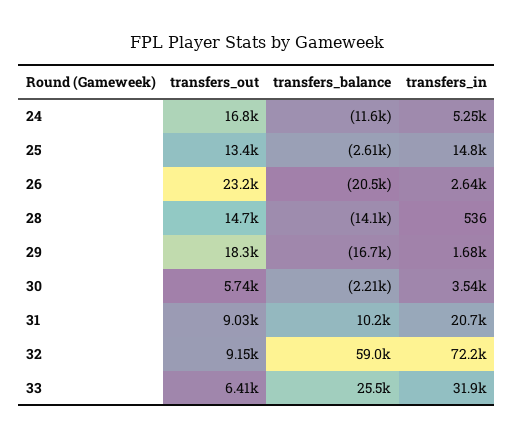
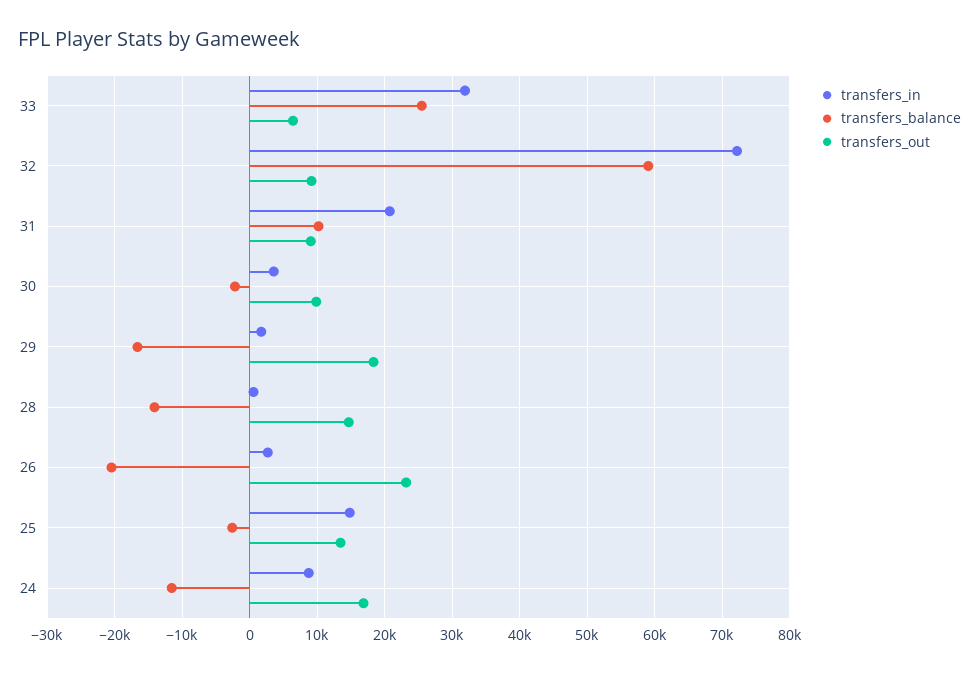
transfers_in, 24: 5250 -> 9000
transfers_out, 30: 5740 -> 10000

